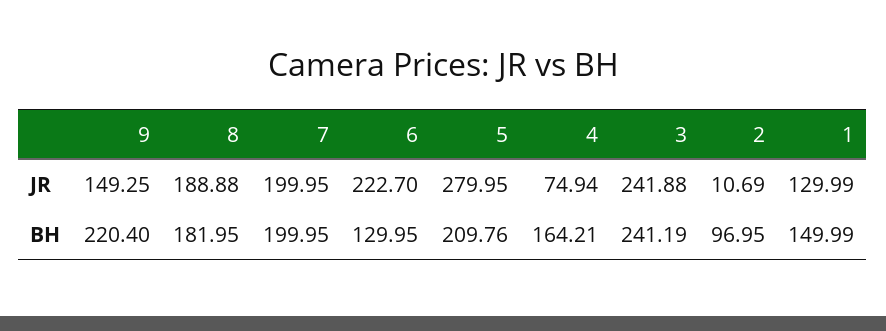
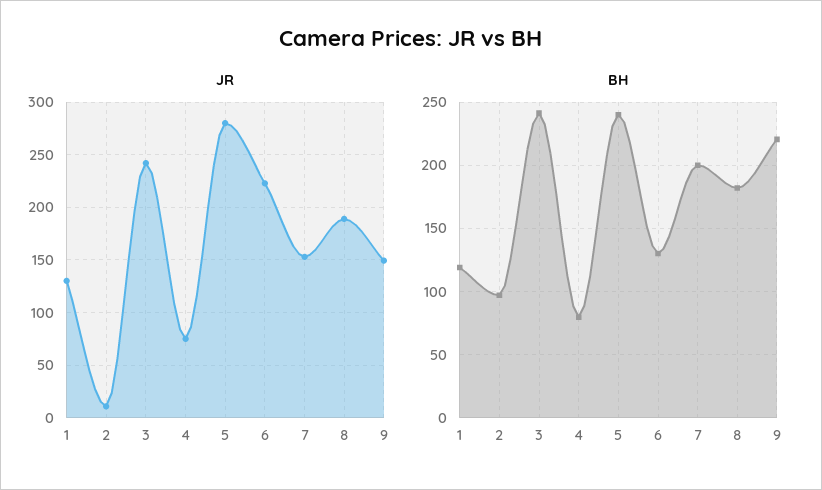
JR, 7: 199.95 -> 150
BH, 5: 209.76 -> 240
BH, 4: 164.21 -> 80
BH, 1: 149.99 -> 120

